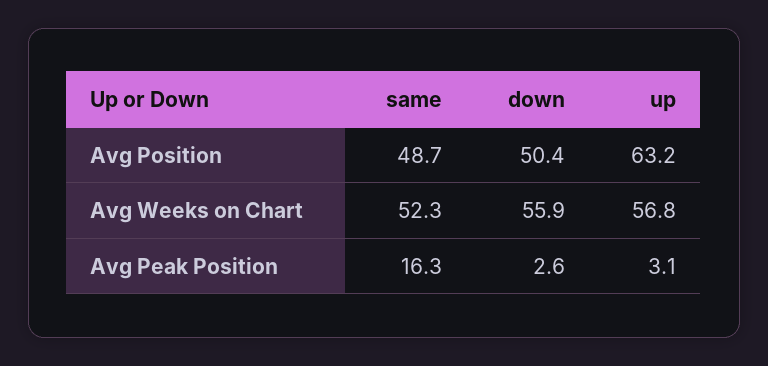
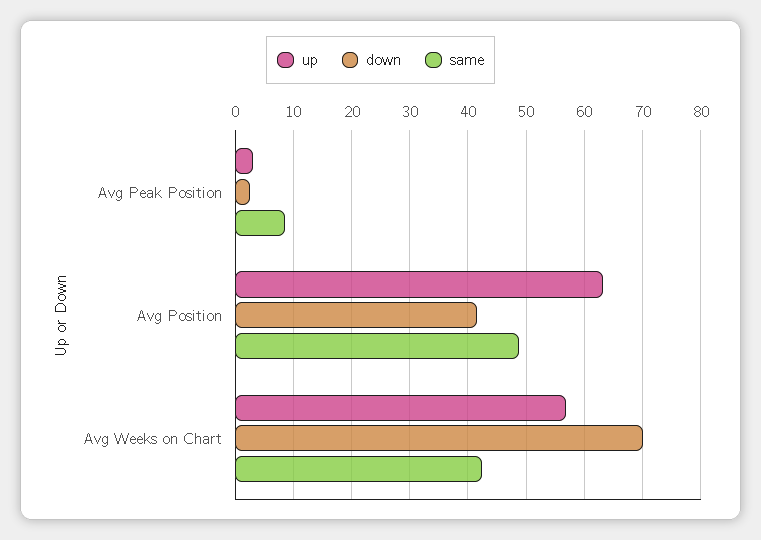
down, Avg Position: 50.4 -> 42
same, Avg Weeks on Chart: 52.3 -> 42
down, Avg Weeks on Chart: 55.9 -> 70
same, Avg Peak Position: 16.3 -> 8

